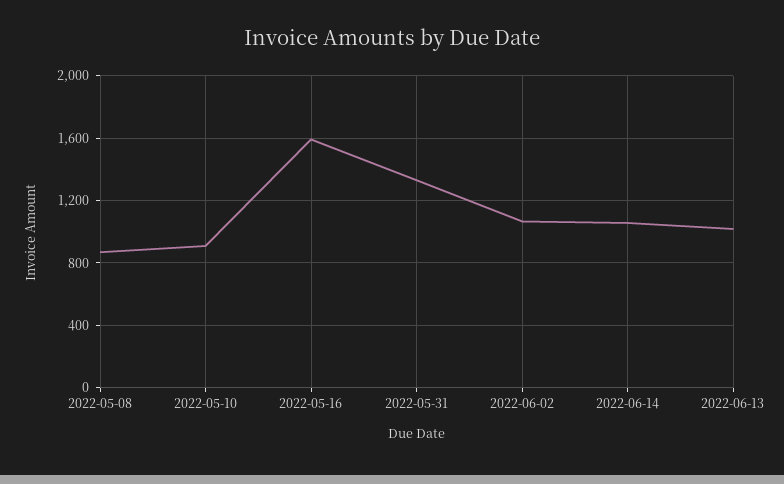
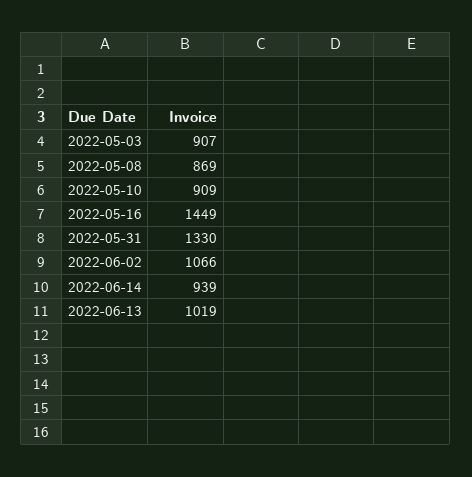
2022-05-16: 1600 -> 1449
2022-06-14: 1050 -> 939
2022-05-03: none -> 907

